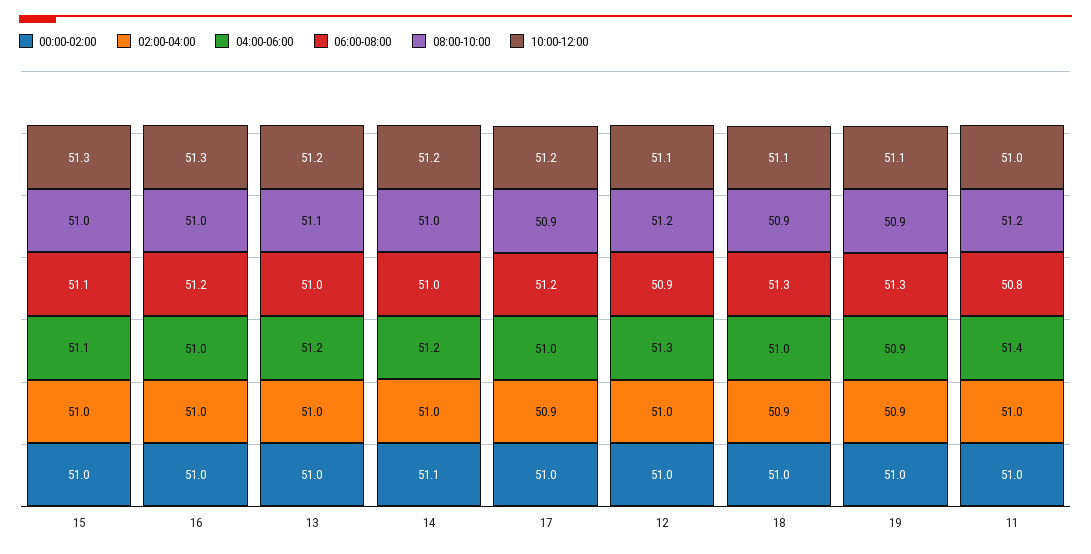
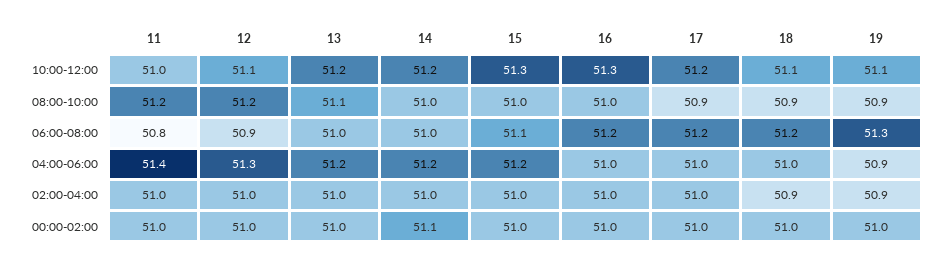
04:00-06:00, 15: 51.1 -> 51.2
02:00-04:00, 17: 50.9 -> 51
06:00-08:00, 18: 51.3 -> 51.2

